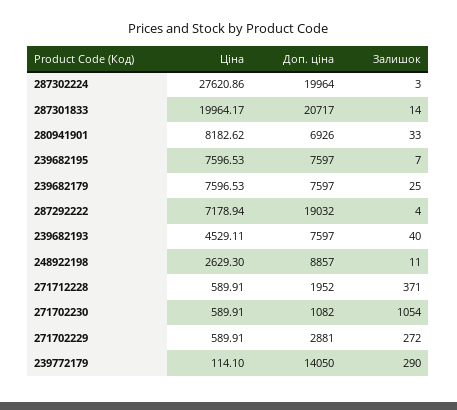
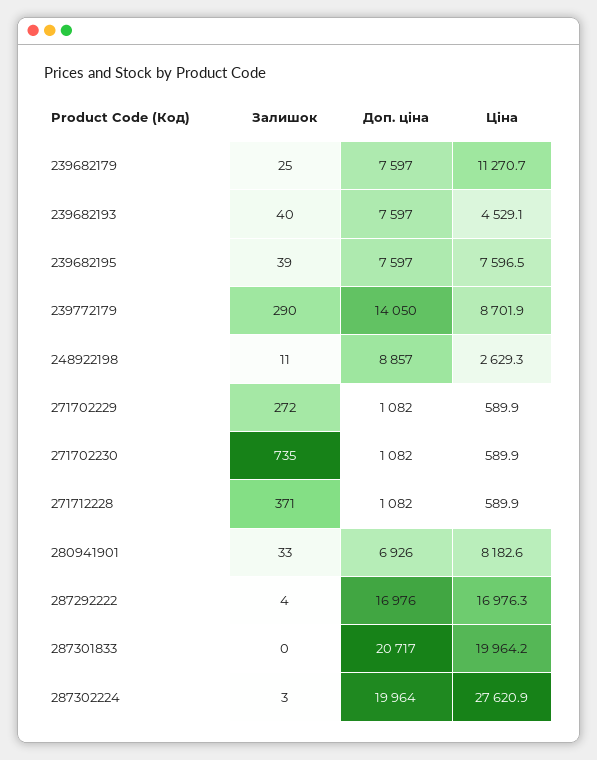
Залишок, 287301833: 14 -> 0
Залишок, 239682195: 7 -> 39
Ціна, 239682179: 7596.53 -> 11270.7
Ціна, 287292222: 7178.94 -> 16976.3
Доп. ціна, 287292222: 19032 -> 16976
Доп. ціна, 271712228: 1952 -> 1082
Залишок, 271702230: 1054 -> 735
Доп. ціна, 271702229: 2881 -> 1082
Ціна, 239772179: 114.1 -> 8701.9

